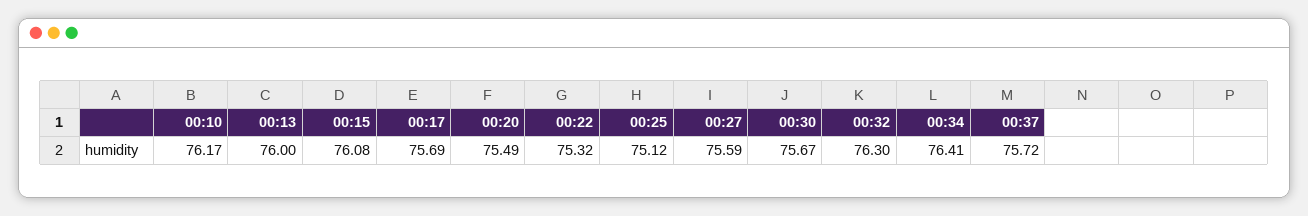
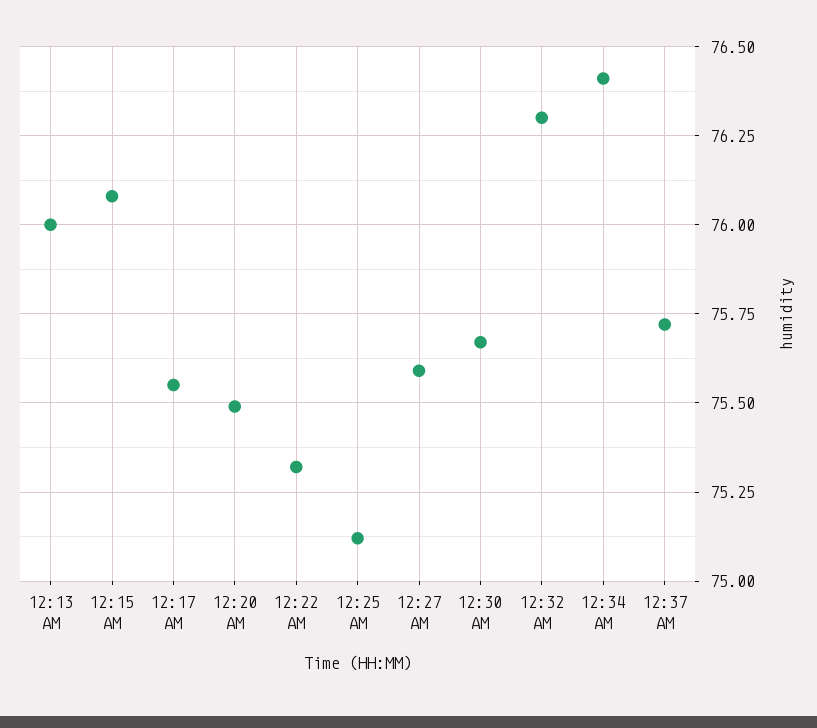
00:10: 76.17 -> none
00:17: 75.69 -> 75.55

